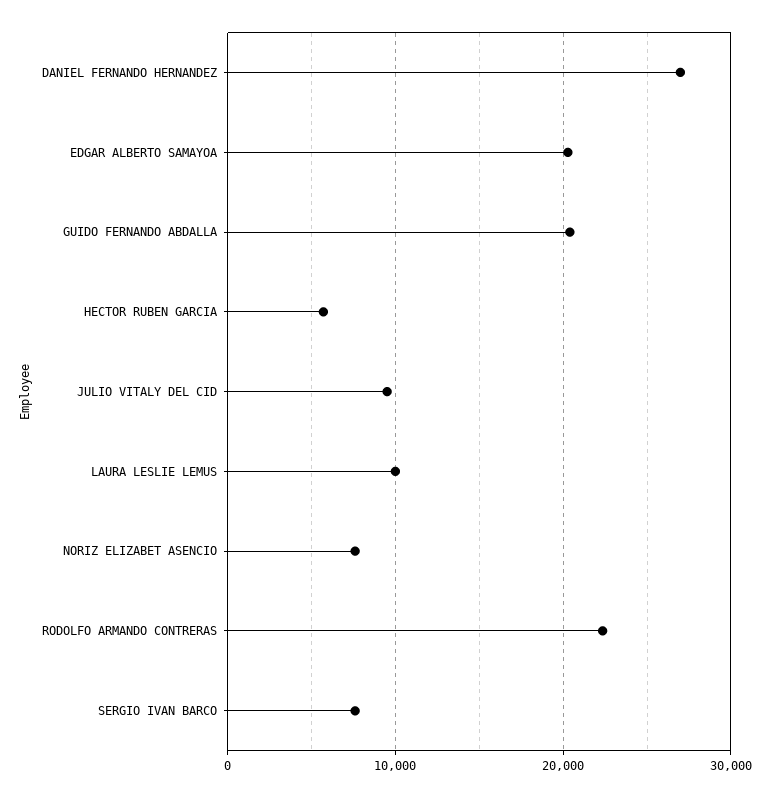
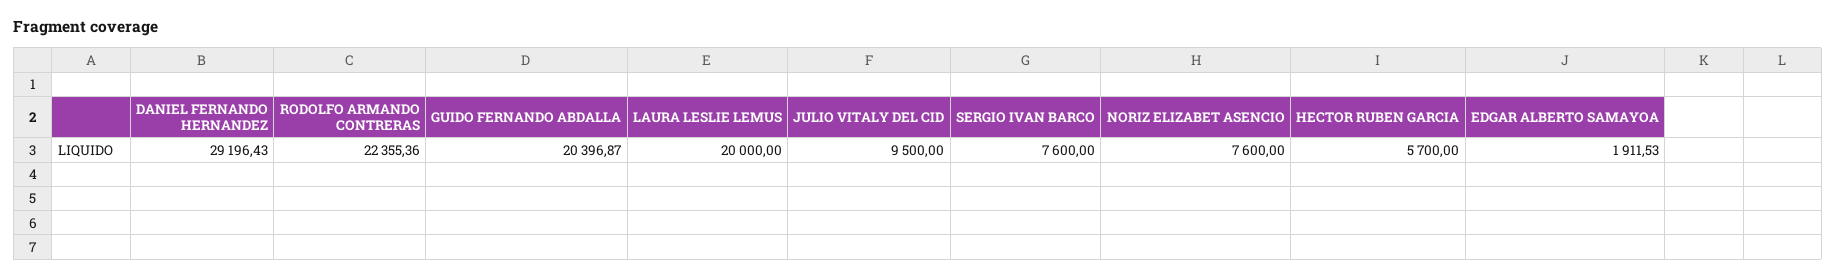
DANIEL FERNANDO HERNANDEZ: 27000 -> 29196.43
EDGAR ALBERTO SAMAYOA: 20000 -> 1911.53
LAURA LESLIE LEMUS: 10000 -> 20000

